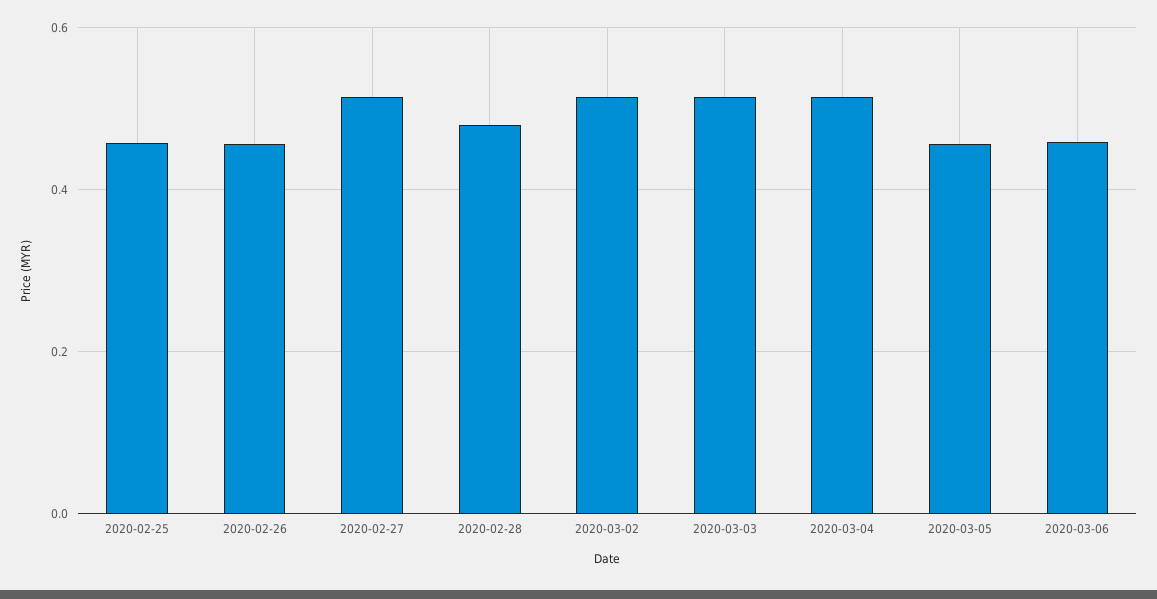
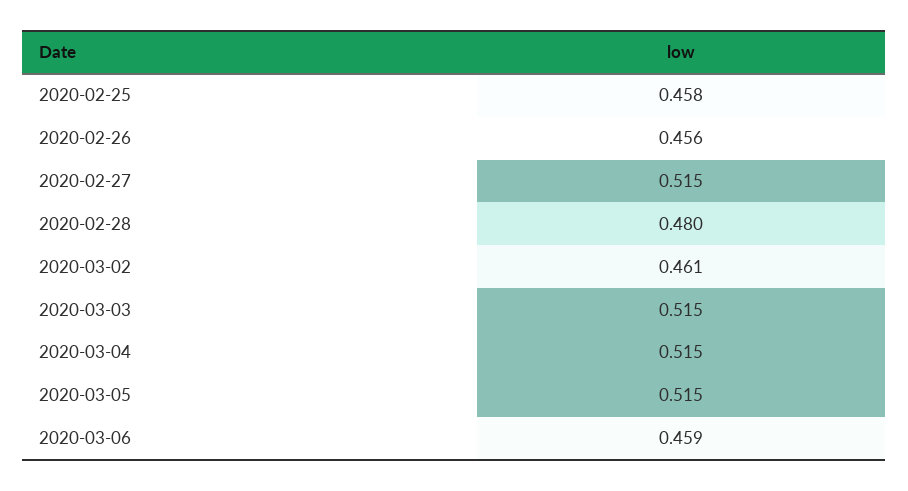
2020-03-02: 0.52 -> 0.461
2020-03-05: 0.46 -> 0.515

